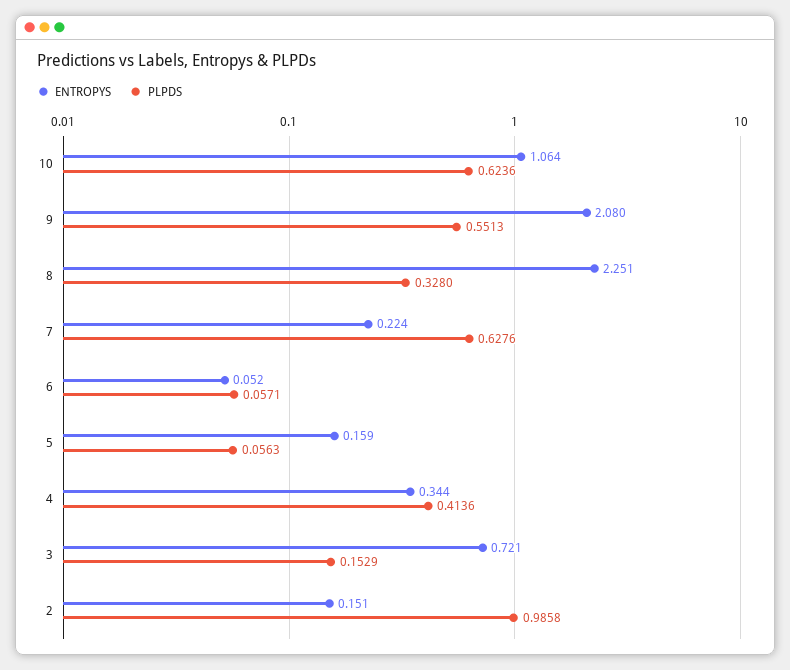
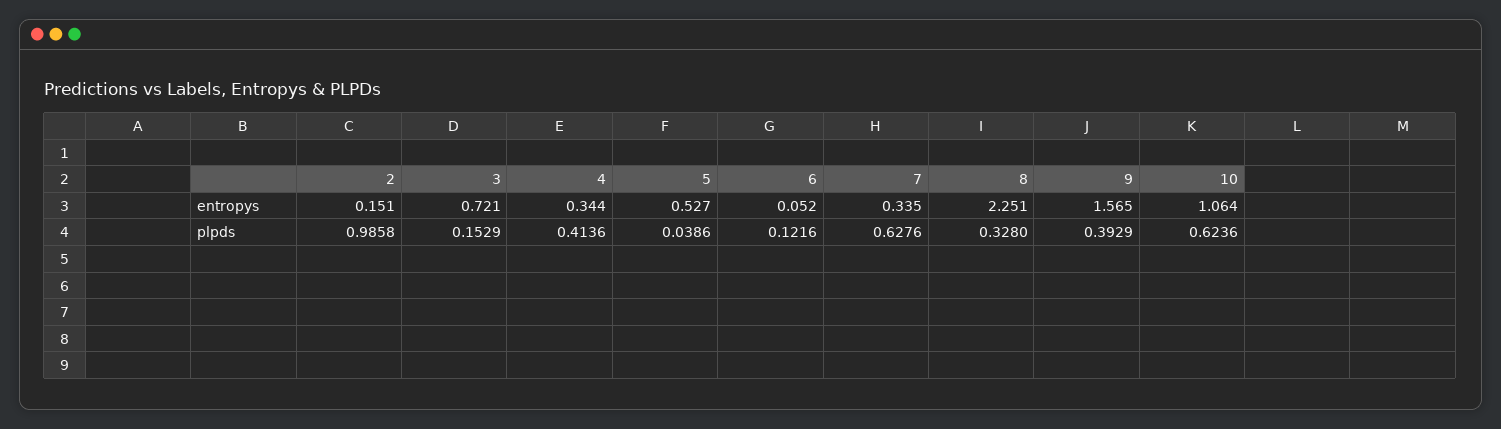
ENTROPYS, 9: 2.08 -> 1.565
PLPDS, 9: 0.5513 -> 0.3929
ENTROPYS, 7: 0.224 -> 0.335
PLPDS, 6: 0.0571 -> 0.1216
ENTROPYS, 5: 0.159 -> 0.527
PLPDS, 5: 0.0563 -> 0.0386

